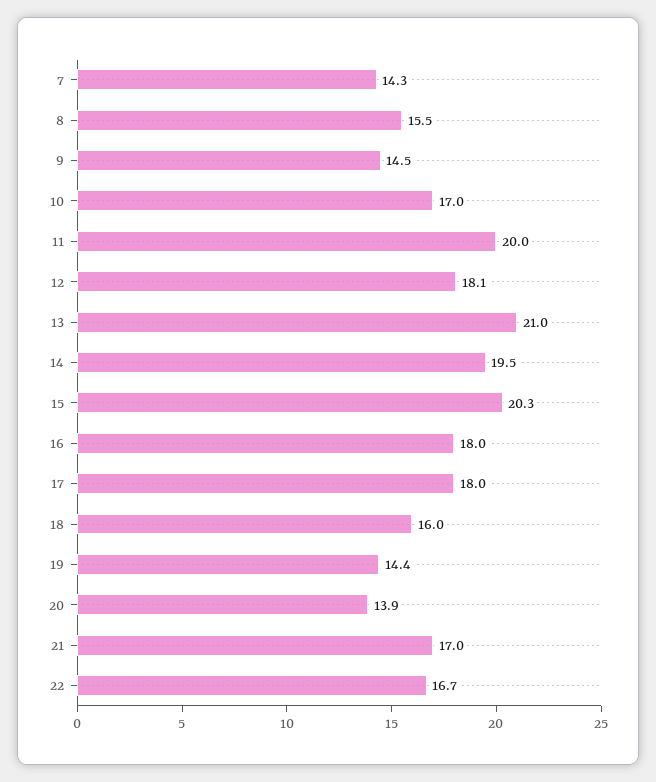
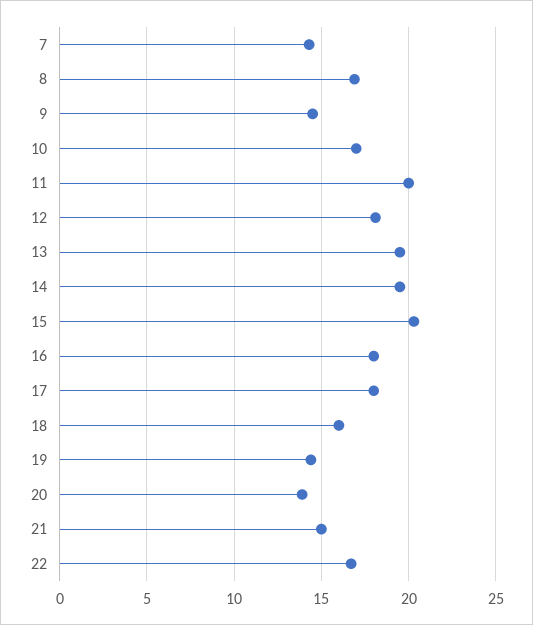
8: 15.5 -> 17
13: 21 -> 19.5
21: 17 -> 15

